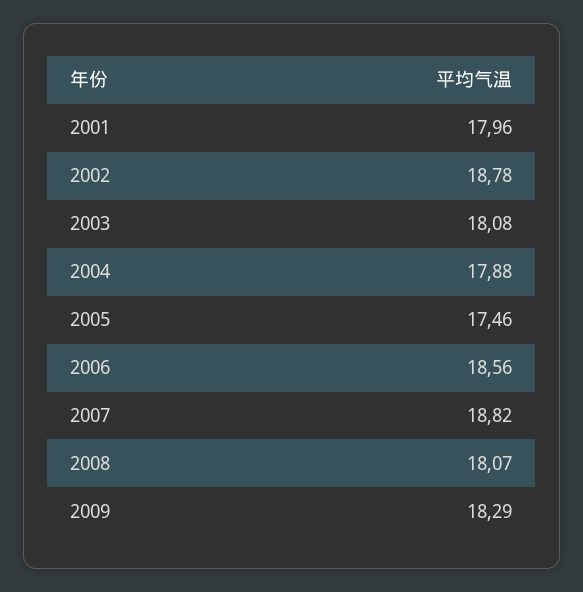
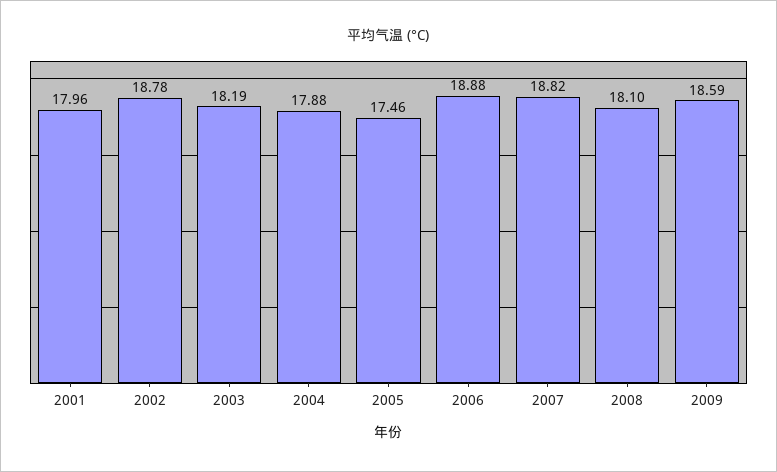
2003: 18.08 -> 18.19
2006: 18.56 -> 18.88
2008: 18.07 -> 18.1
2009: 18.29 -> 18.59

